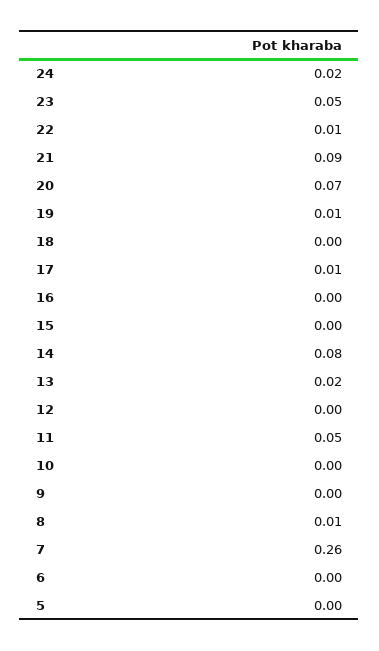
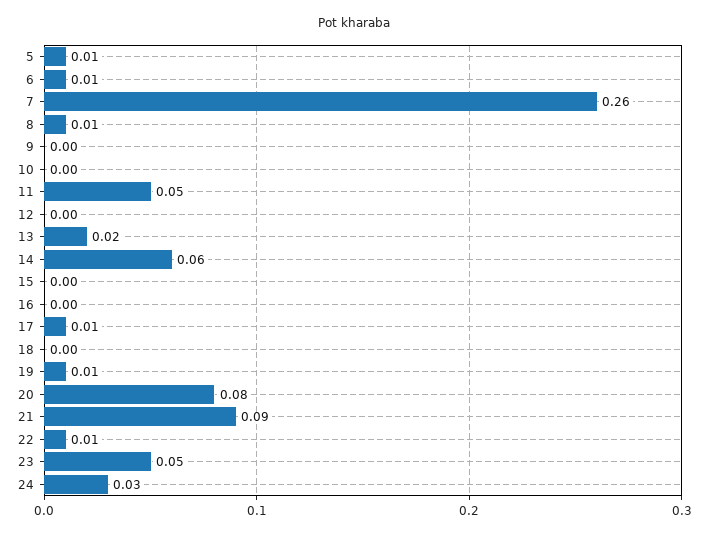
24: 0.02 -> 0.03
20: 0.07 -> 0.08
14: 0.08 -> 0.06
6: 0 -> 0.01
5: 0 -> 0.01

